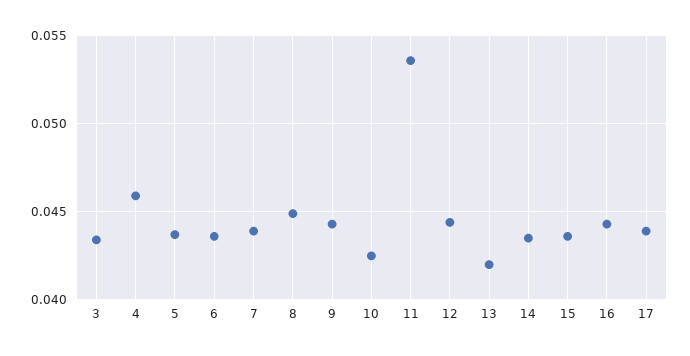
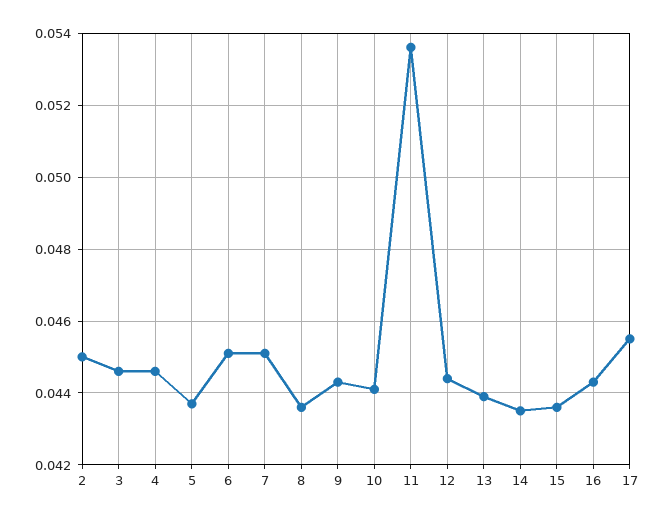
3: 0.0435 -> 0.0445
4: 0.046 -> 0.0445
6: 0.0435 -> 0.045
7: 0.044 -> 0.045
8: 0.045 -> 0.0435
10: 0.0425 -> 0.044
13: 0.042 -> 0.044
17: 0.044 -> 0.0455
2: none -> 0.045

